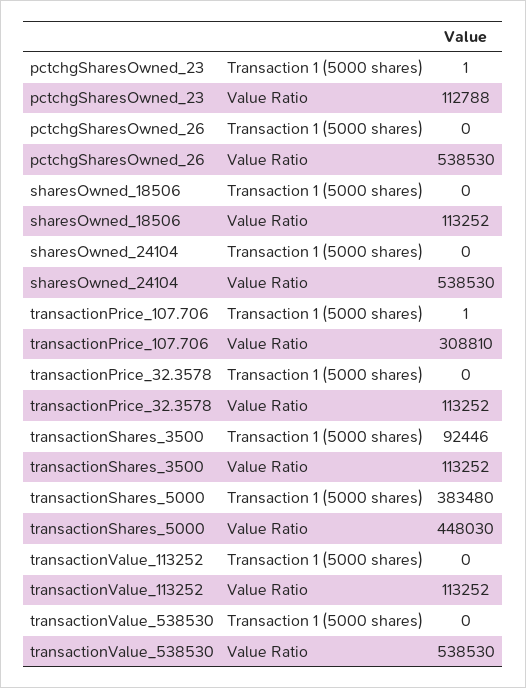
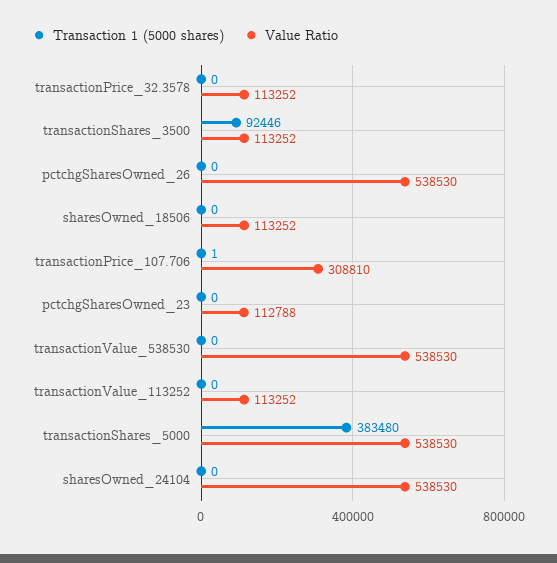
Transaction 1 (5000 shares), pctchgSharesOwned_23: 1 -> 0
Value Ratio, transactionShares_5000: 448030 -> 538530

